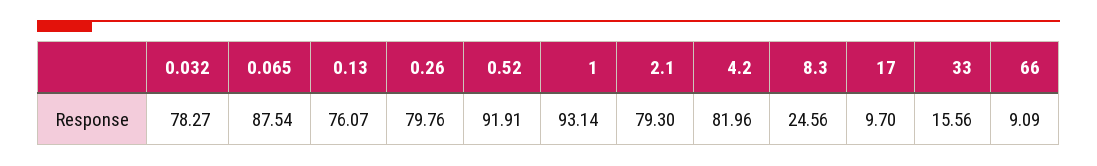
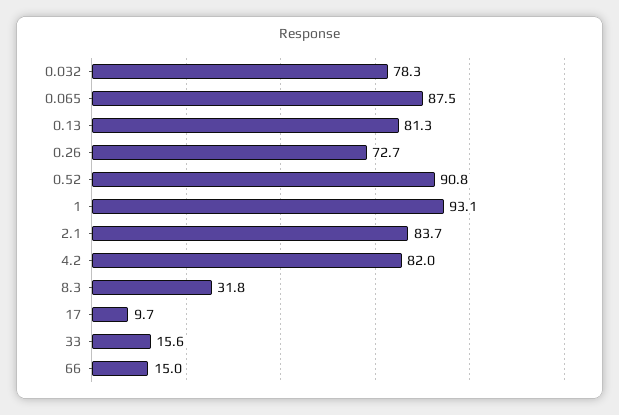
0.13: 76.07 -> 81.3
0.26: 79.76 -> 72.7
0.52: 91.91 -> 90.8
2.1: 79.3 -> 83.7
8.3: 24.56 -> 31.8
66: 9.09 -> 15

